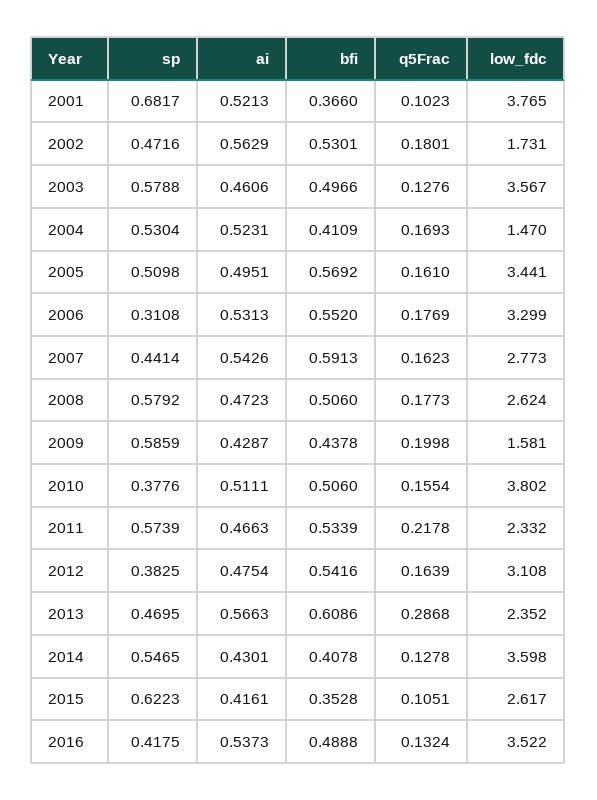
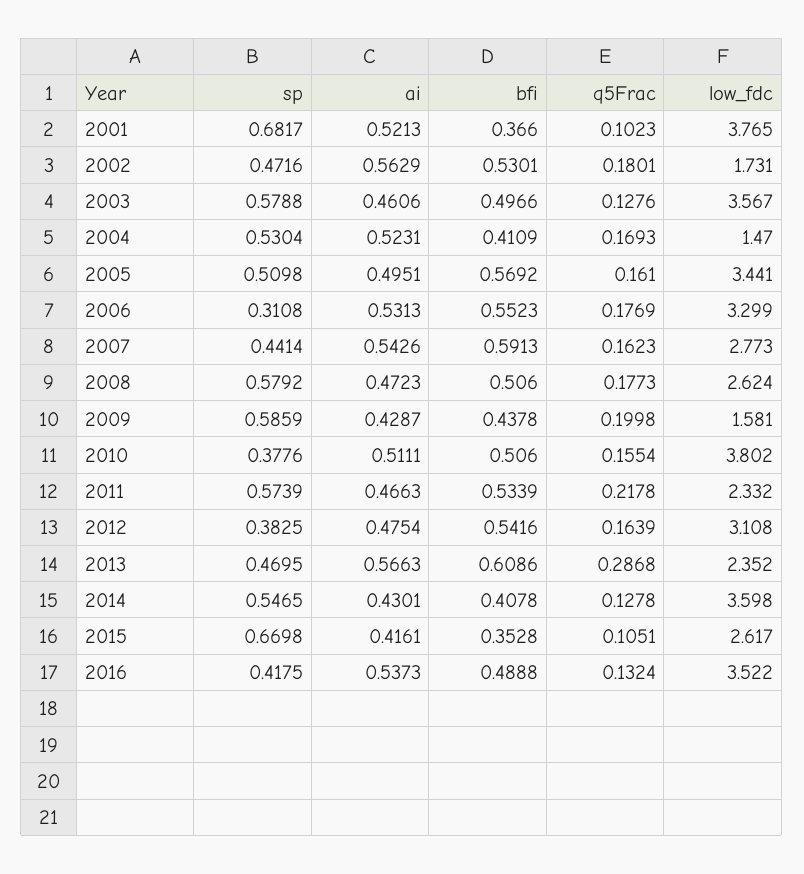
bfi, 2006: 0.552 -> 0.5523
sp, 2015: 0.6223 -> 0.6698

